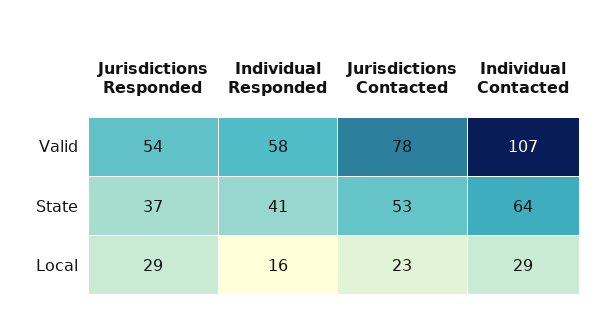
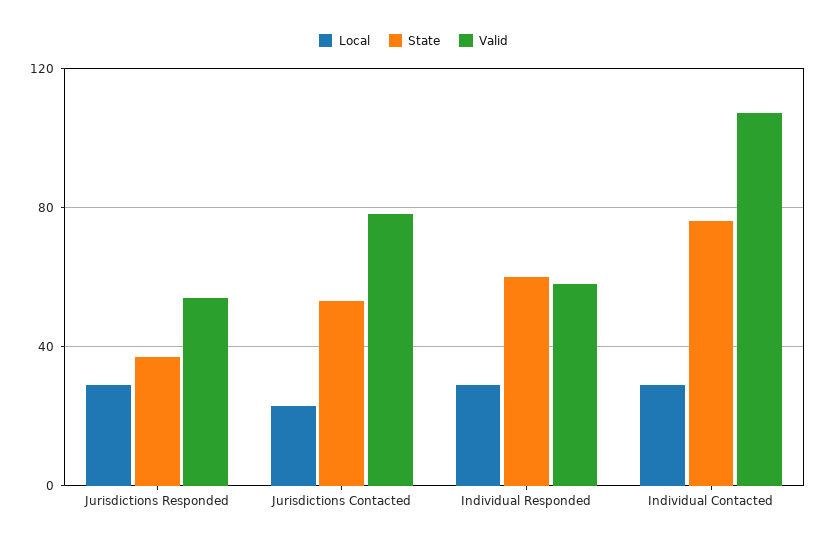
State, Individual Responded: 41 -> 60
State, Individual Contacted: 64 -> 75
Local, Individual Responded: 16 -> 30

